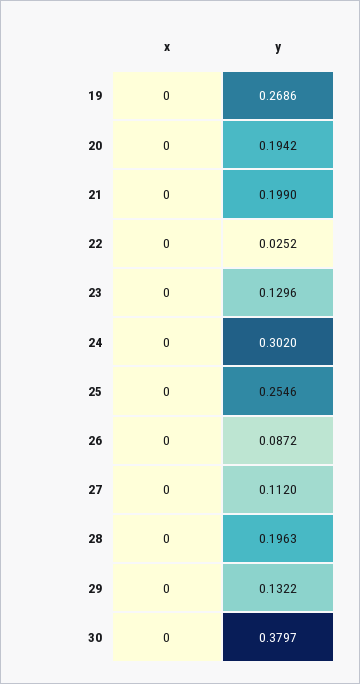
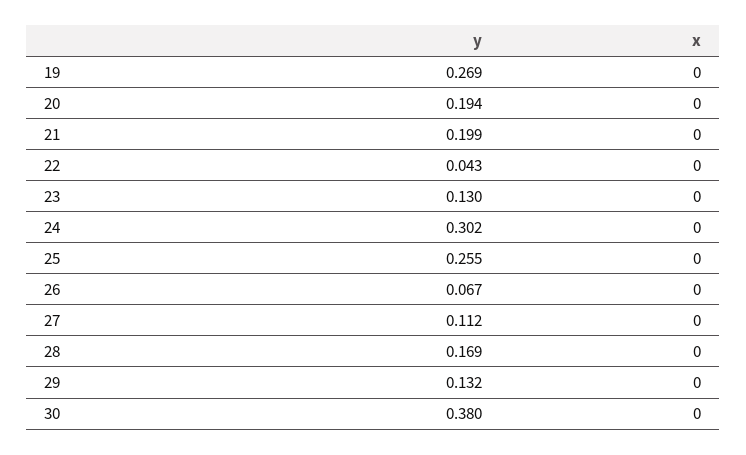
y, 22: 0.0252 -> 0.043
y, 26: 0.0872 -> 0.067
y, 28: 0.1963 -> 0.169

